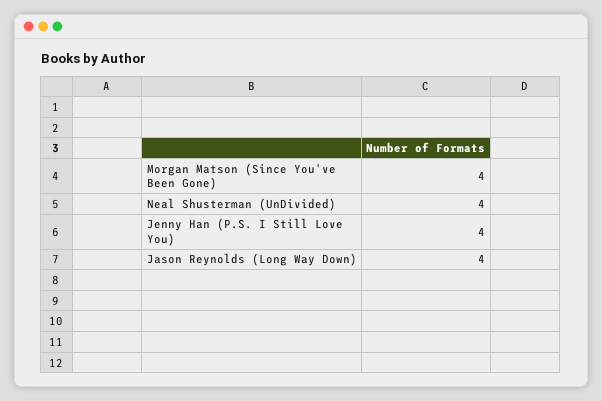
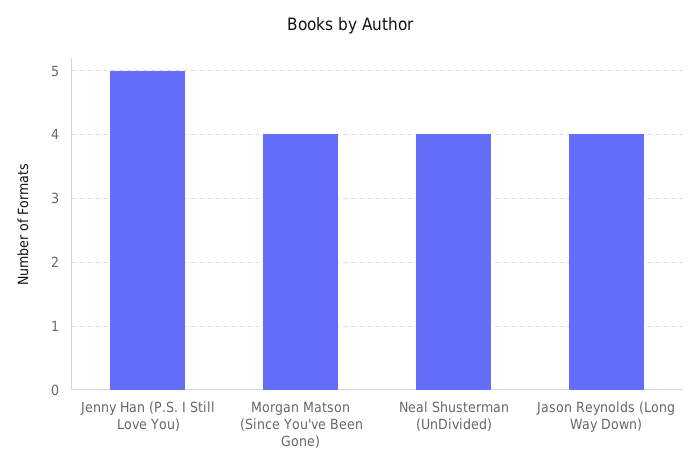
Jenny Han (P.S. I Still Love You): 4 -> 5

